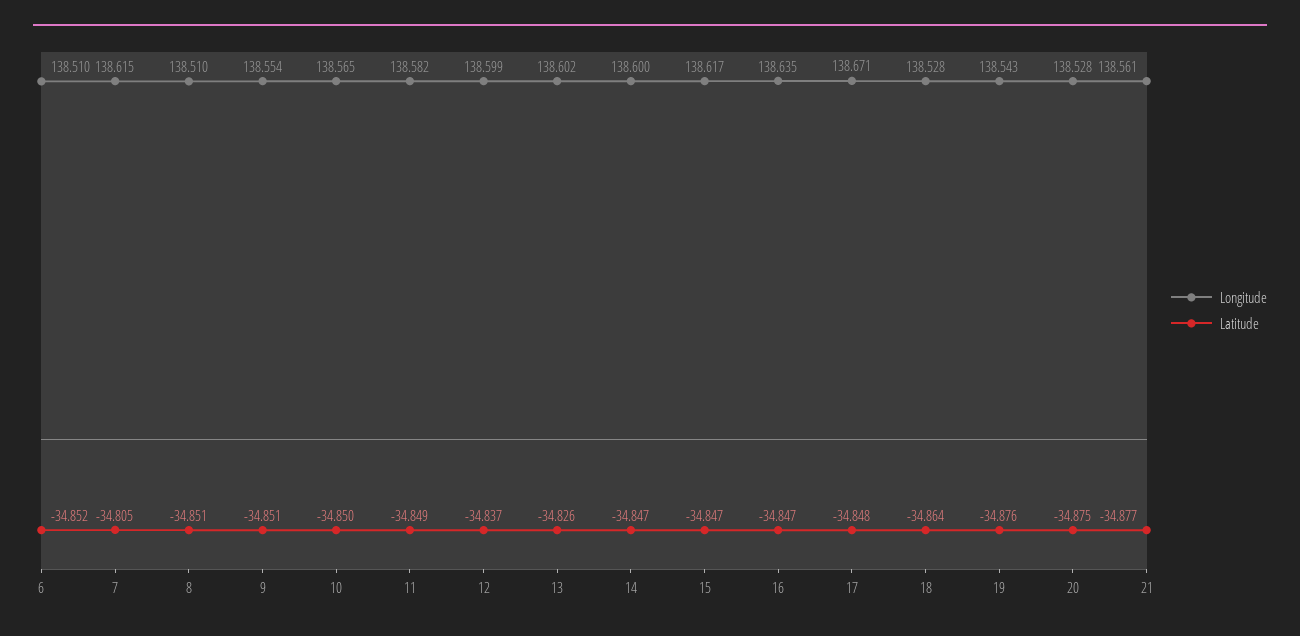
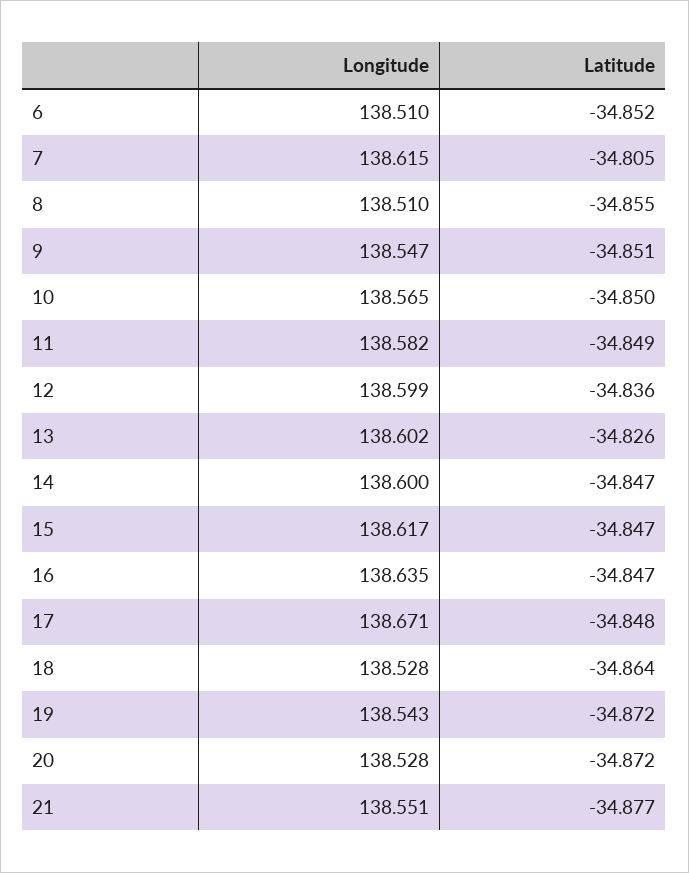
Latitude, 8: -34.851 -> -34.855
Longitude, 9: 138.554 -> 138.547
Latitude, 12: -34.837 -> -34.836
Latitude, 19: -34.876 -> -34.872
Latitude, 20: -34.875 -> -34.872
Longitude, 21: 138.561 -> 138.551

